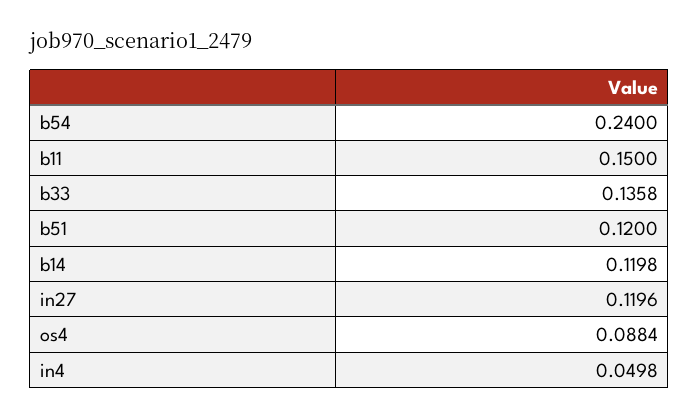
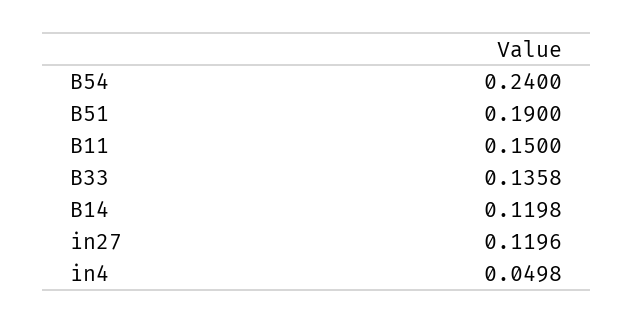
b51: 0.12 -> 0.19
os4: 0.0884 -> none

